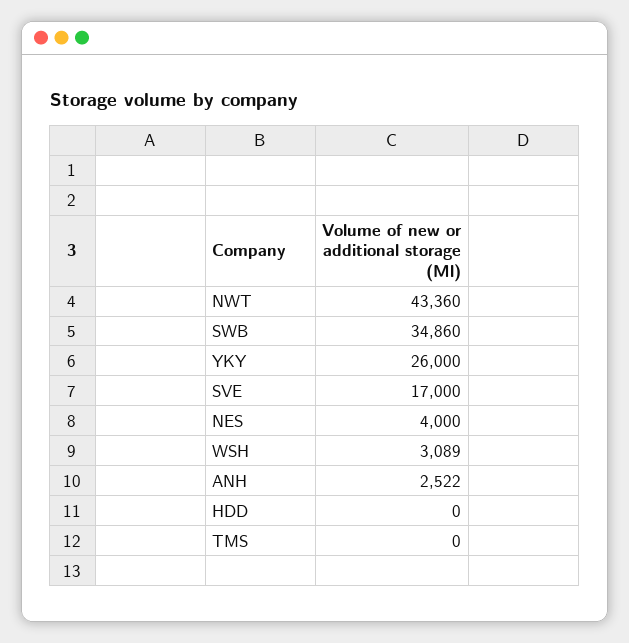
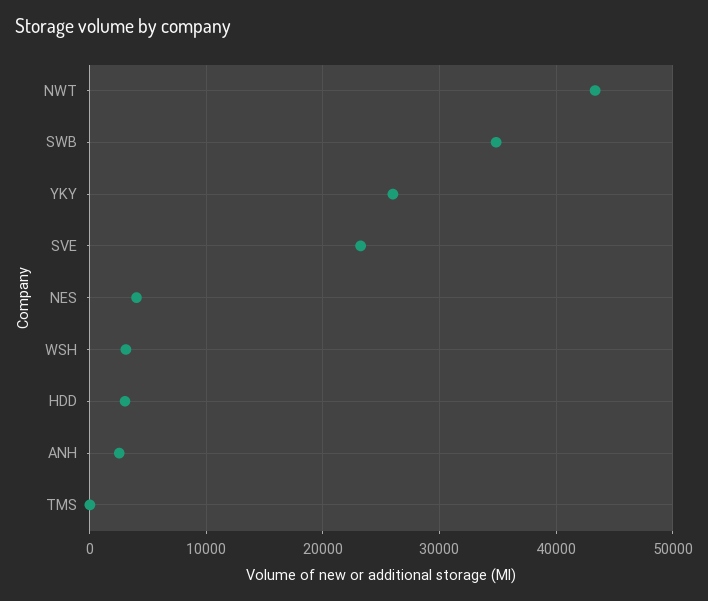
SVE: 17000 -> 23000
HDD: 0 -> 3000

